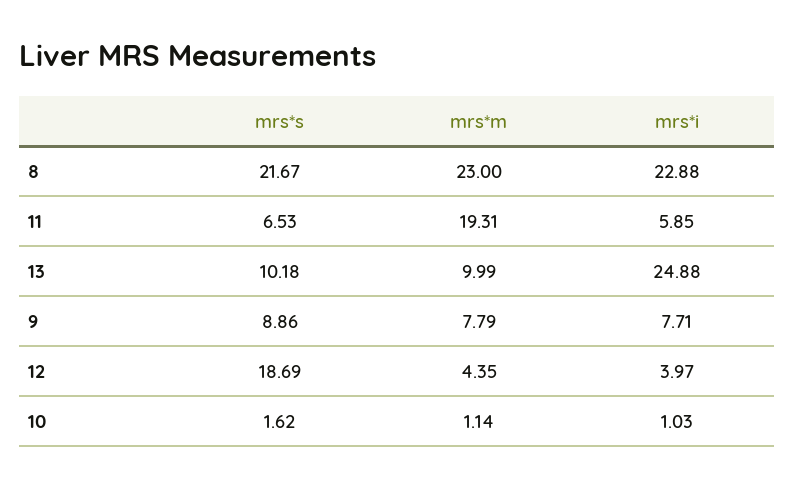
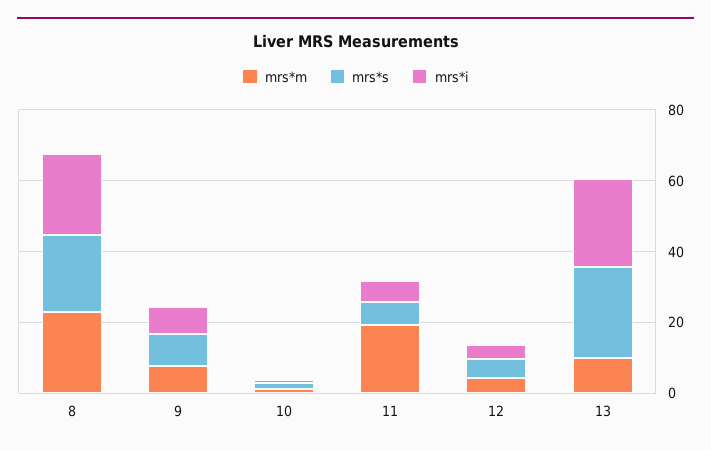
mrs*s, 13: 10.18 -> 25
mrs*s, 12: 18.69 -> 5

